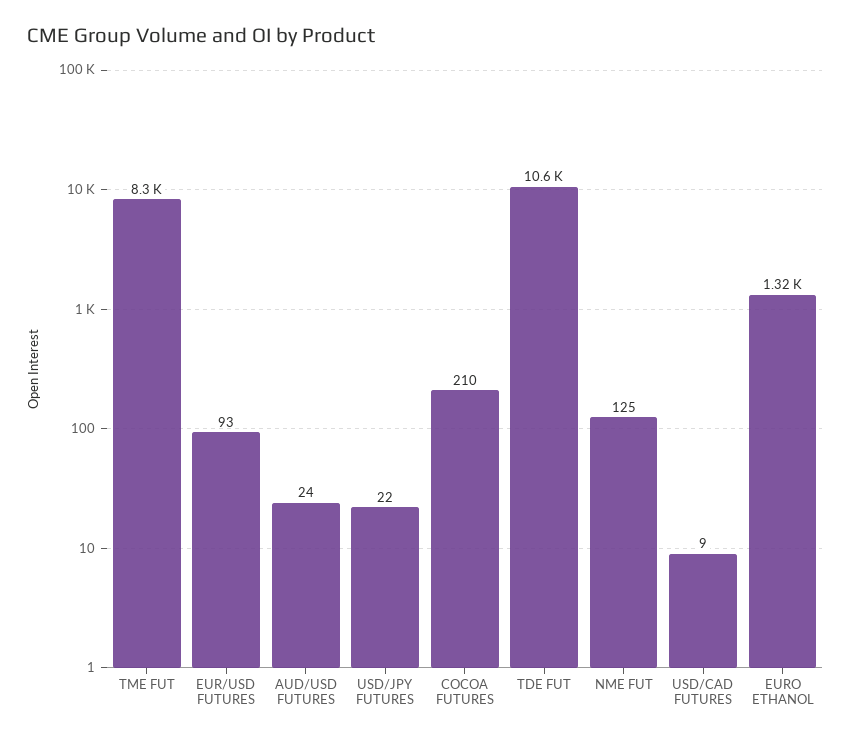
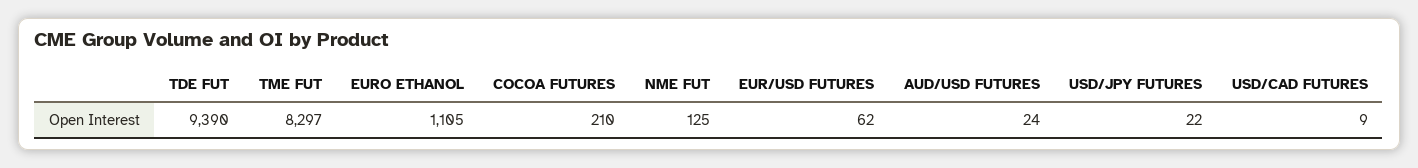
EUR/USD FUTURES: 93 -> 62
TDE FUT: 10600 -> 9390
EURO ETHANOL: 1320 -> 1105

